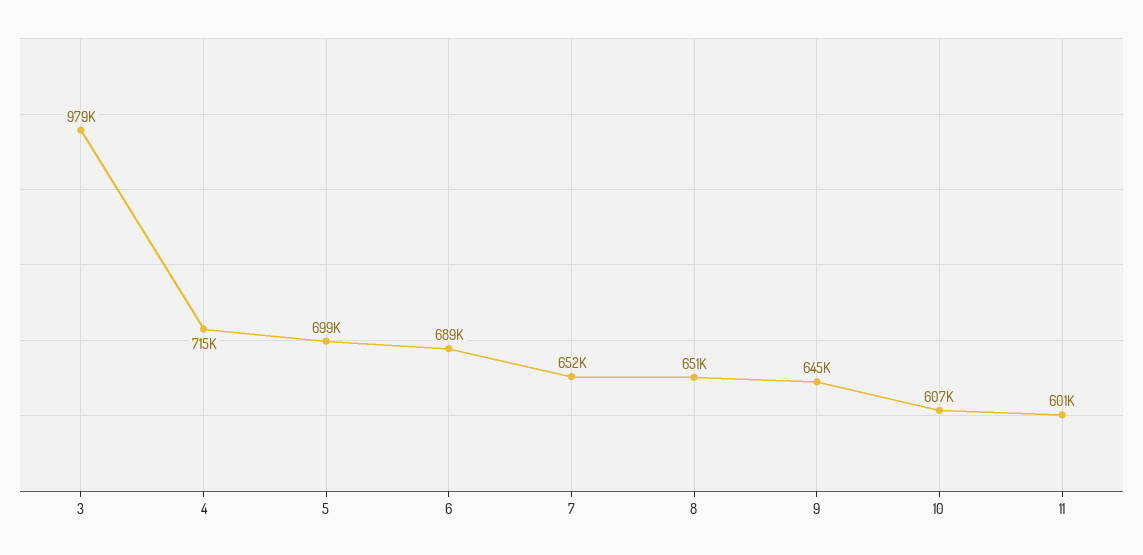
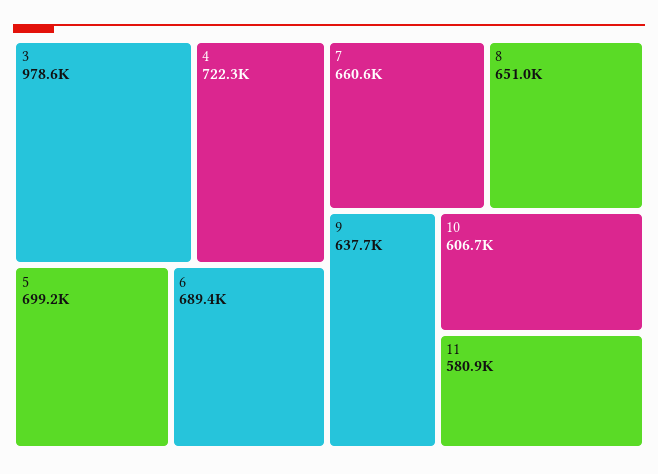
4: 715000 -> 722300
7: 652000 -> 660600
9: 645000 -> 637700
11: 601000 -> 580900

